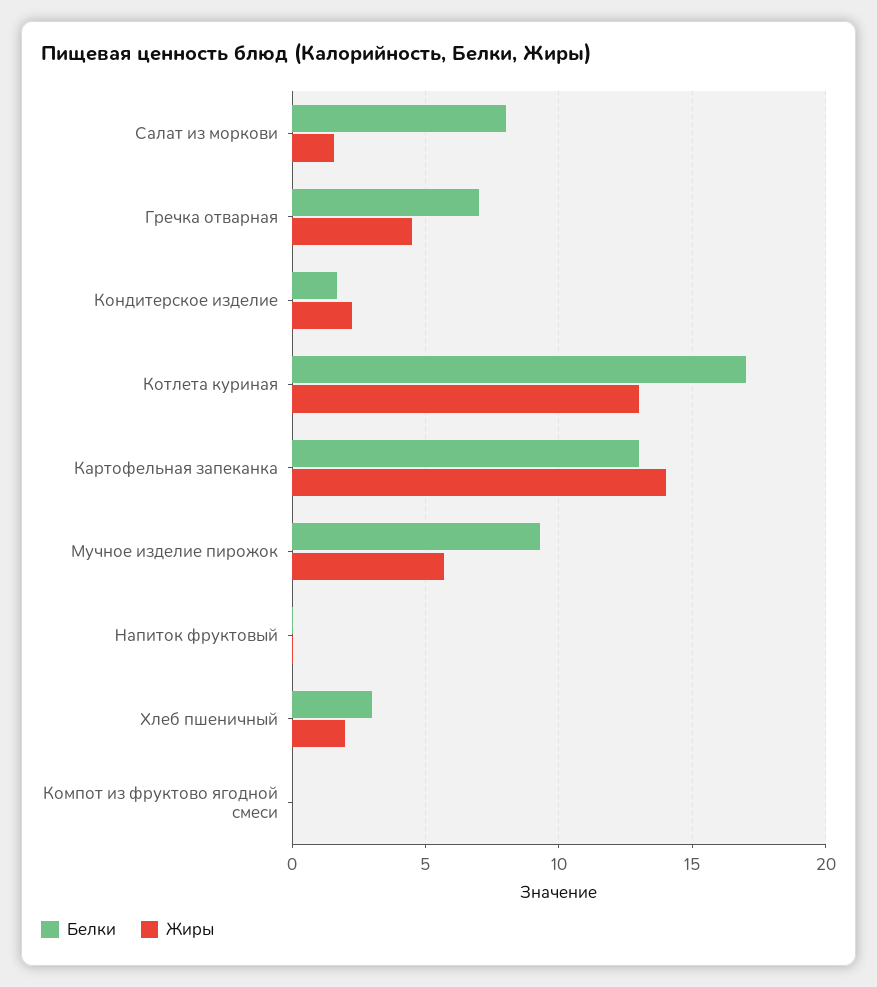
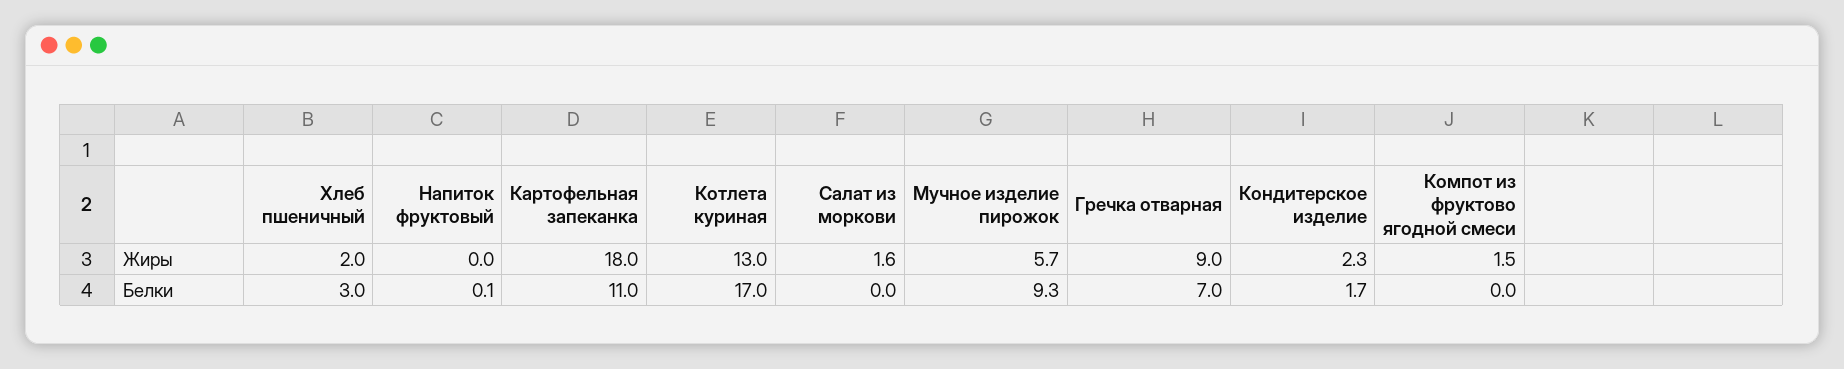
Белки, Салат из моркови: 8 -> 0
Жиры, Гречка отварная: 4.5 -> 9
Белки, Картофельная запеканка: 13 -> 11
Жиры, Картофельная запеканка: 14 -> 18
Жиры, Компот из фруктово ягодной смеси: 0 -> 1.5

